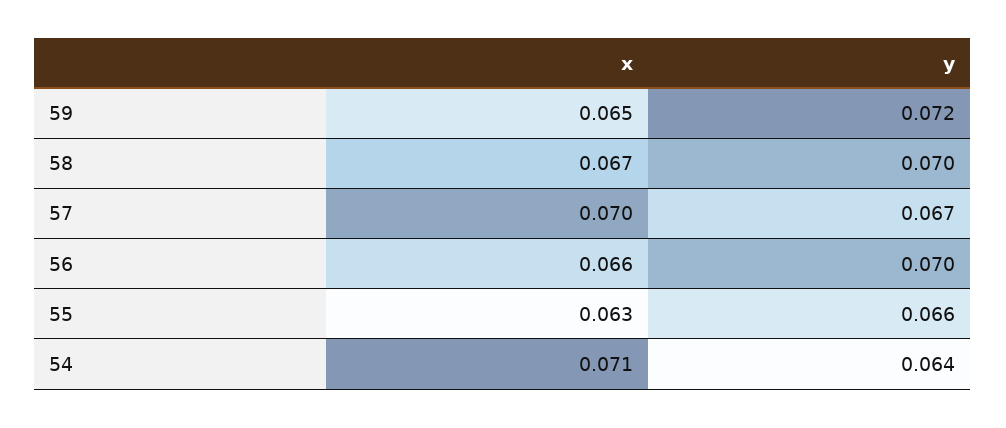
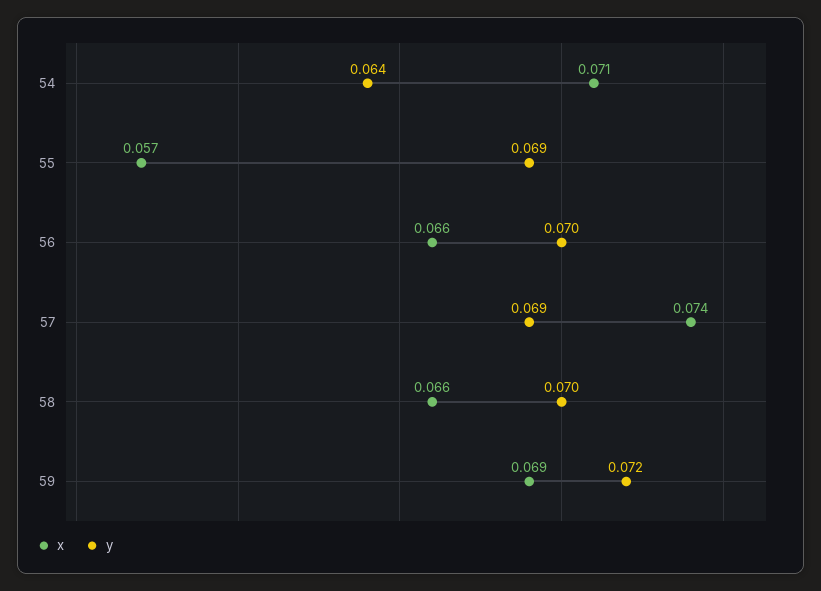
x, 59: 0.065 -> 0.069
x, 58: 0.067 -> 0.066
x, 57: 0.07 -> 0.074
y, 57: 0.067 -> 0.069
x, 55: 0.063 -> 0.057
y, 55: 0.066 -> 0.069

